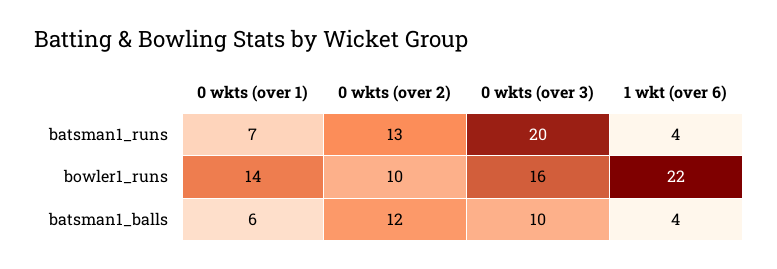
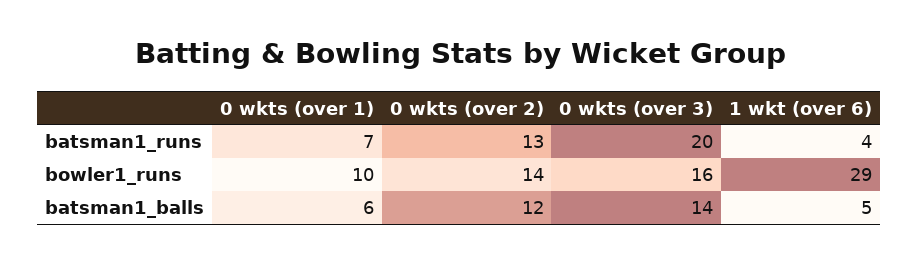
0 wkts (over 1), bowler1_runs: 14 -> 10
0 wkts (over 2), bowler1_runs: 10 -> 14
1 wkt (over 6), bowler1_runs: 22 -> 29
0 wkts (over 3), batsman1_balls: 10 -> 14
1 wkt (over 6), batsman1_balls: 4 -> 5

